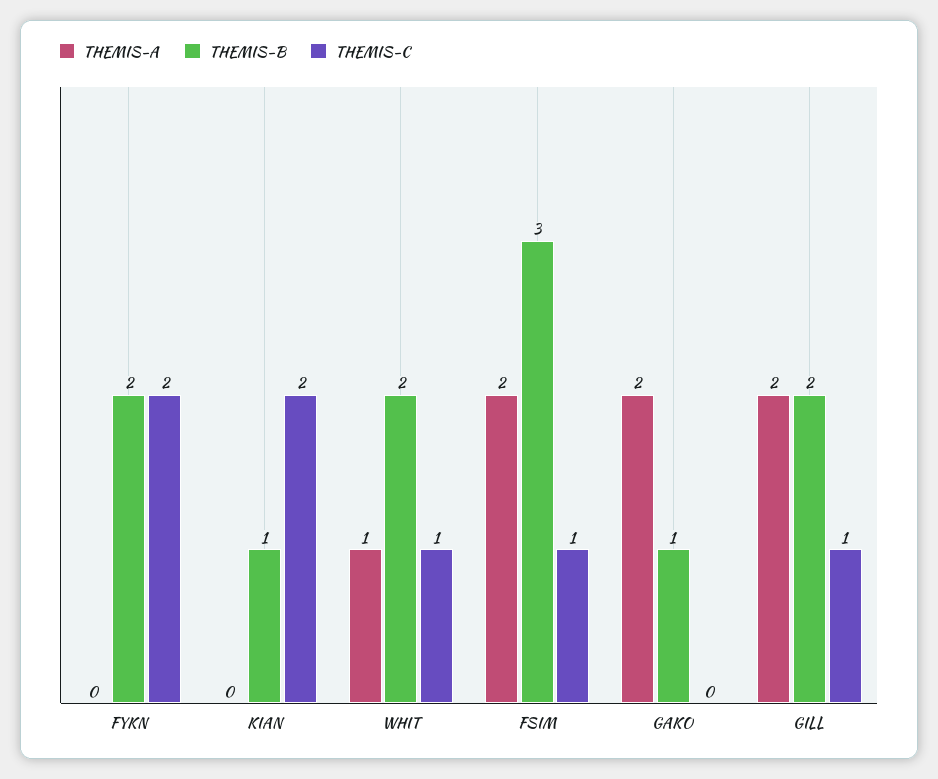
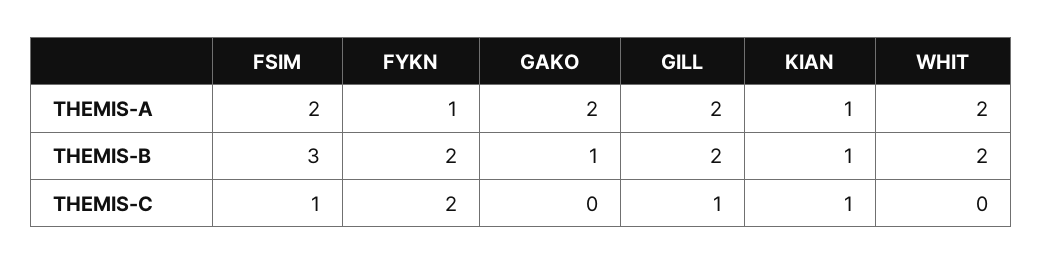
THEMIS-A, FYKN: 0 -> 1
THEMIS-A, KIAN: 0 -> 1
THEMIS-C, KIAN: 2 -> 1
THEMIS-A, WHIT: 1 -> 2
THEMIS-C, WHIT: 1 -> 0

